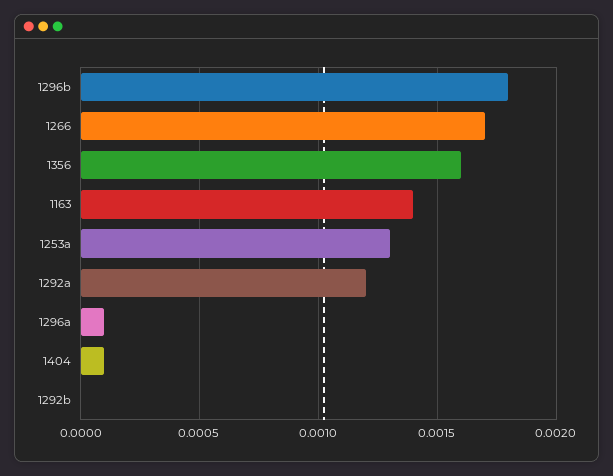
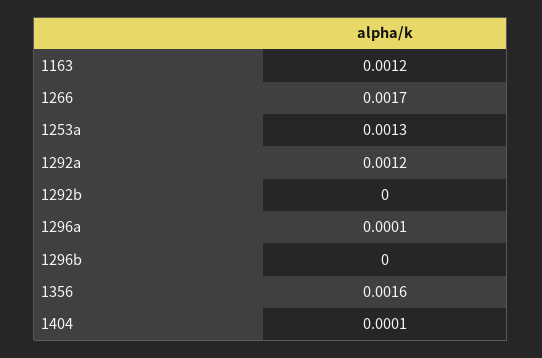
1296b: 0.0018 -> 0
1163: 0.0014 -> 0.0012

